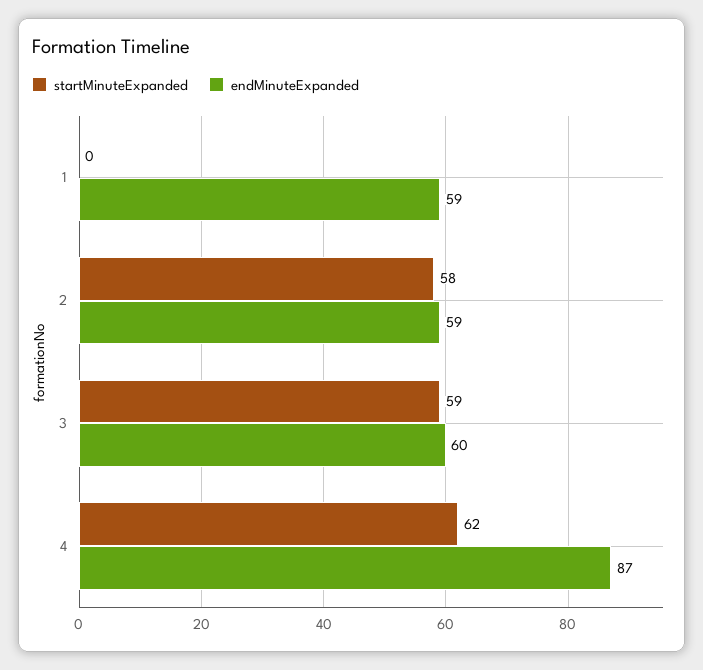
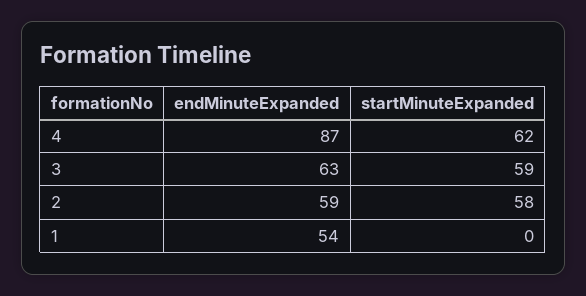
endMinuteExpanded, 1: 59 -> 54
endMinuteExpanded, 3: 60 -> 63

